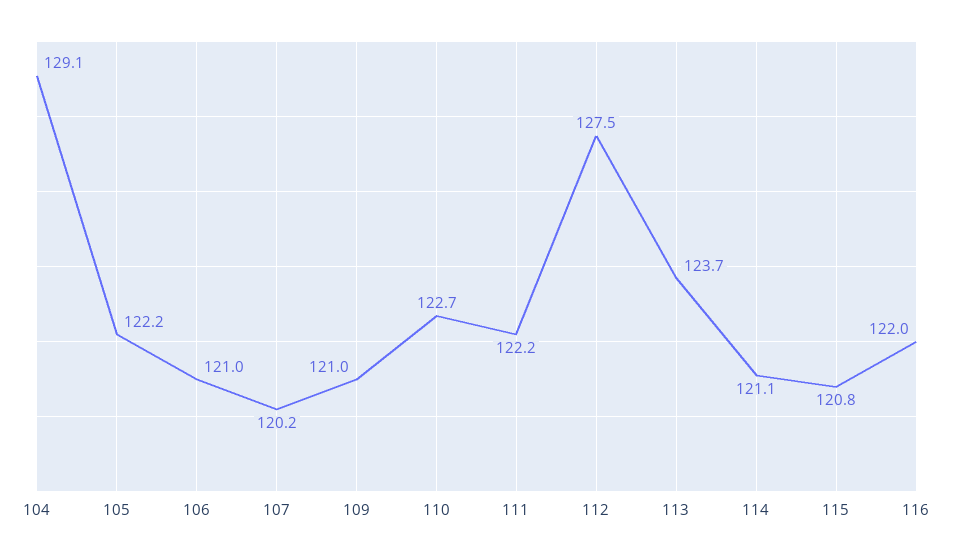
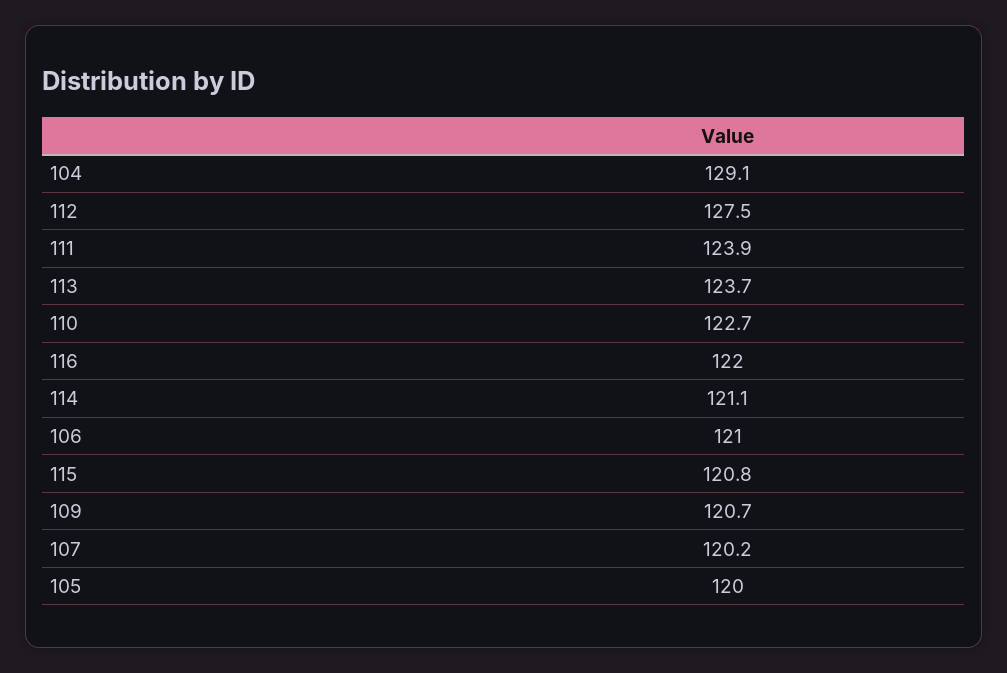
105: 122.2 -> 120
109: 121 -> 120.7
111: 122.2 -> 123.9

